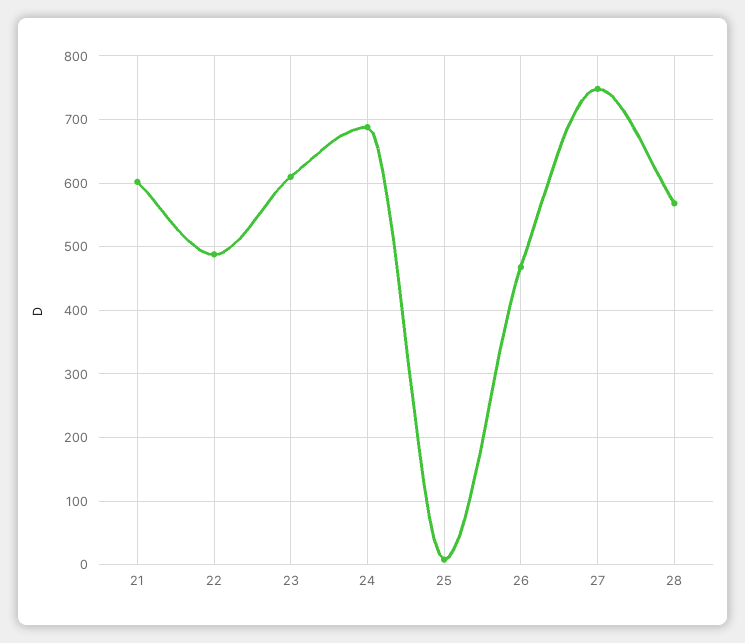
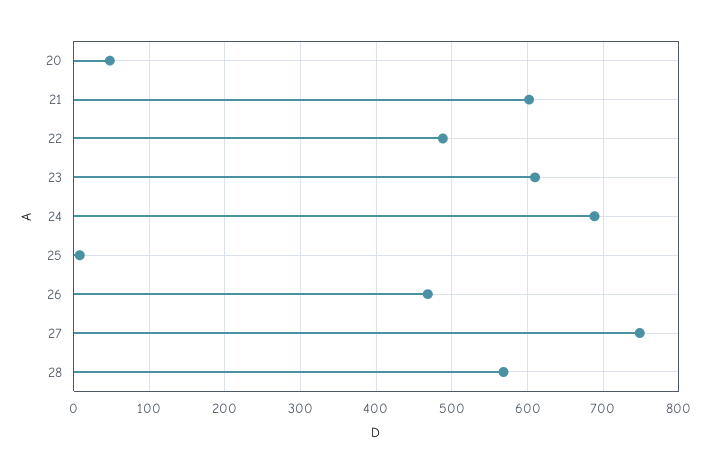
20: none -> 50

